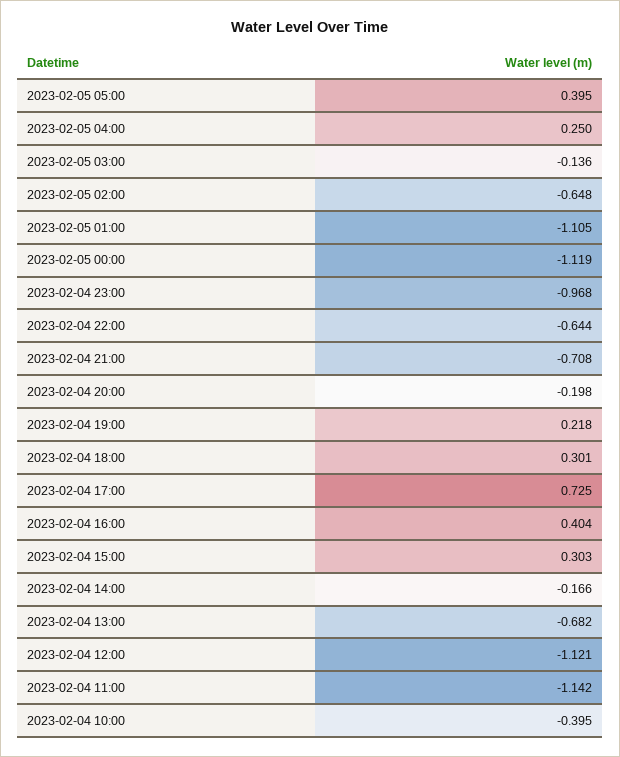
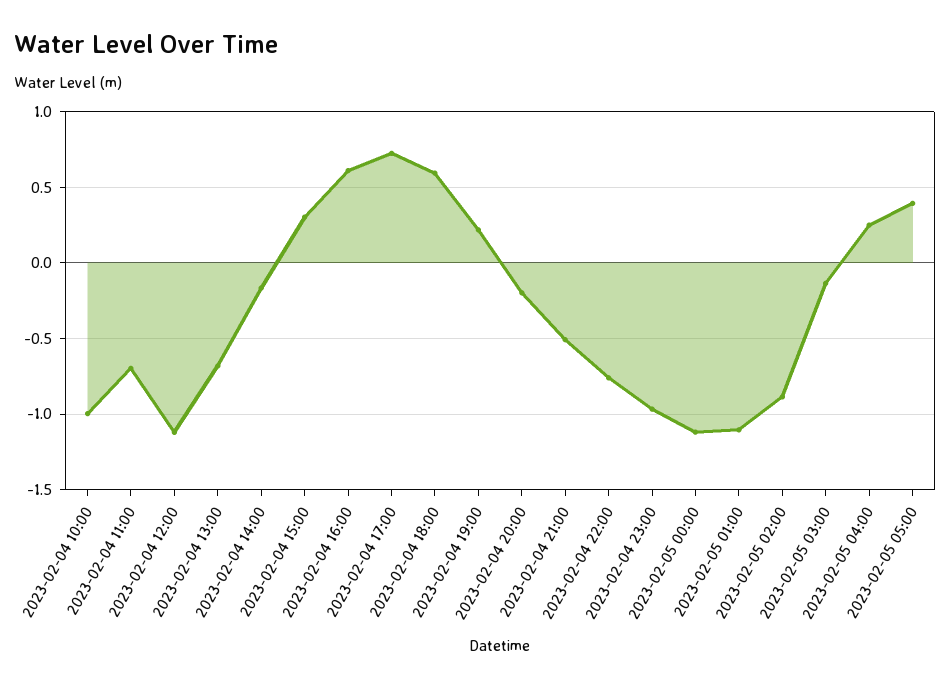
2023-02-05 02:00: -0.648 -> -0.9
2023-02-04 22:00: -0.644 -> -0.75
2023-02-04 21:00: -0.708 -> -0.5
2023-02-04 18:00: 0.301 -> 0.6
2023-02-04 16:00: 0.404 -> 0.6
2023-02-04 11:00: -1.142 -> -0.7
2023-02-04 10:00: -0.395 -> -1

